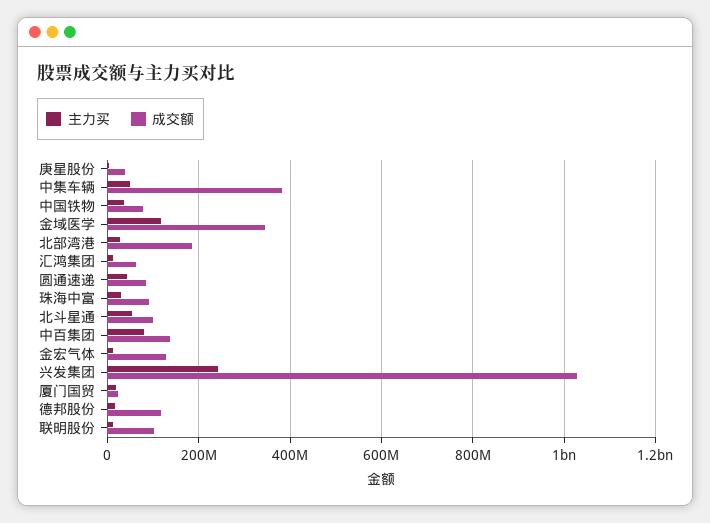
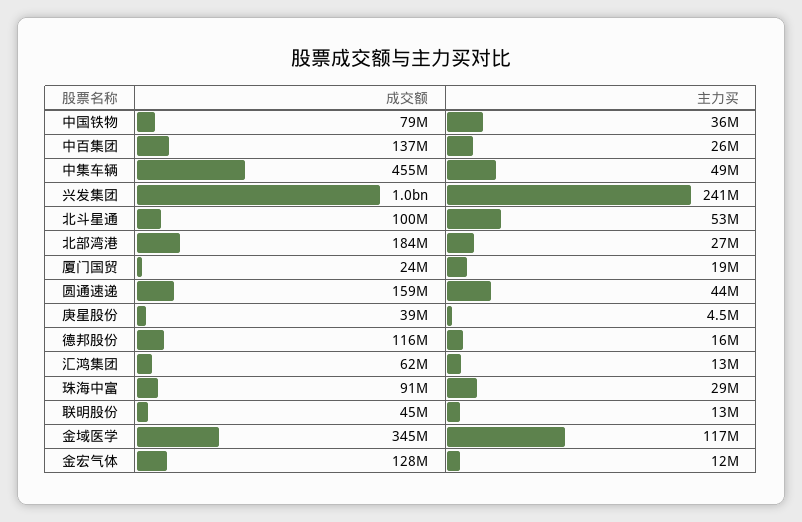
成交额, 中集车辆: 380000000 -> 455000000
成交额, 圆通速递: 80000000 -> 159000000
主力买, 中百集团: 80000000 -> 26000000
成交额, 联明股份: 100000000 -> 45000000

